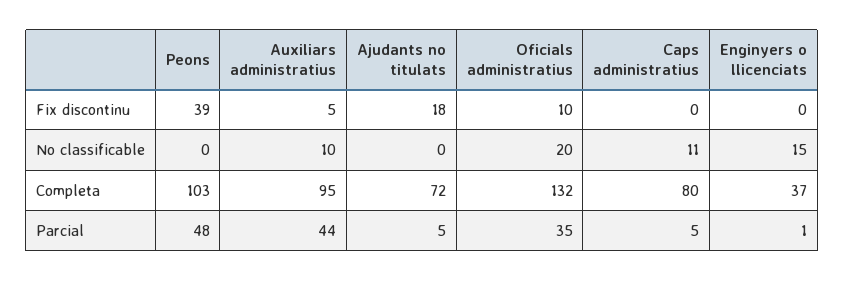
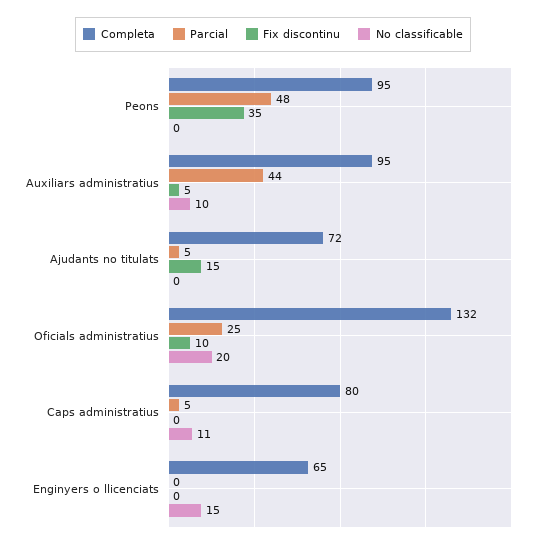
Fix discontinu, Peons: 39 -> 35
Fix discontinu, Ajudants no titulats: 18 -> 15
Completa, Peons: 103 -> 95
Completa, Enginyers o llicenciats: 37 -> 65
Parcial, Oficials administratius: 35 -> 25
Parcial, Enginyers o llicenciats: 1 -> 0

